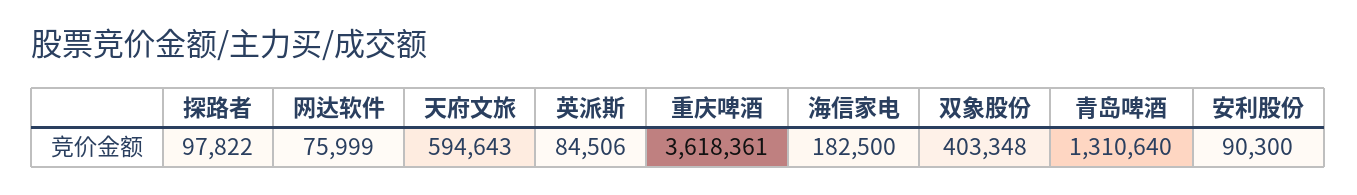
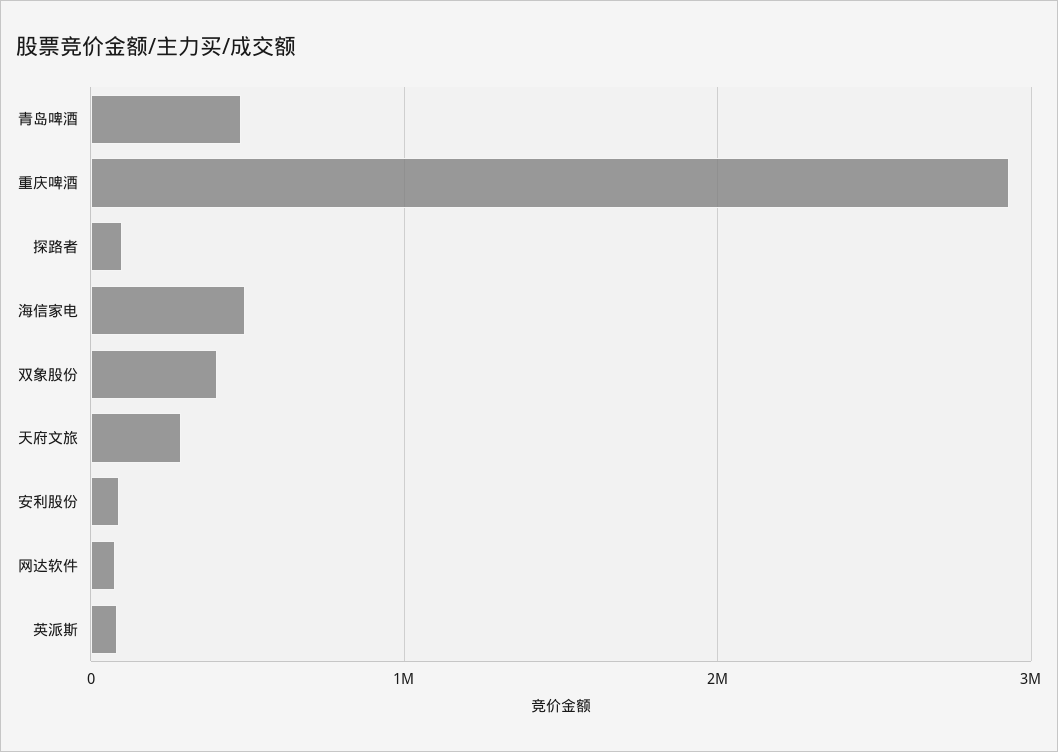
天府文旅: 594643 -> 300000
重庆啤酒: 3618361 -> 2900000
海信家电: 182500 -> 500000
青岛啤酒: 1310640 -> 500000

